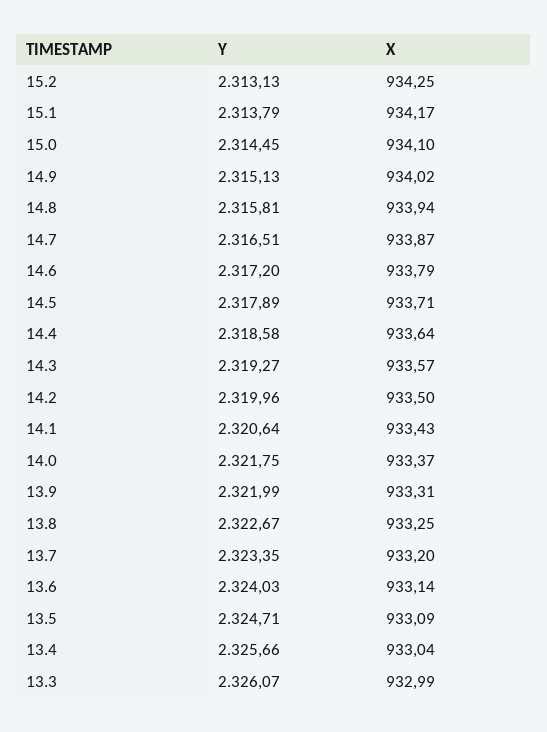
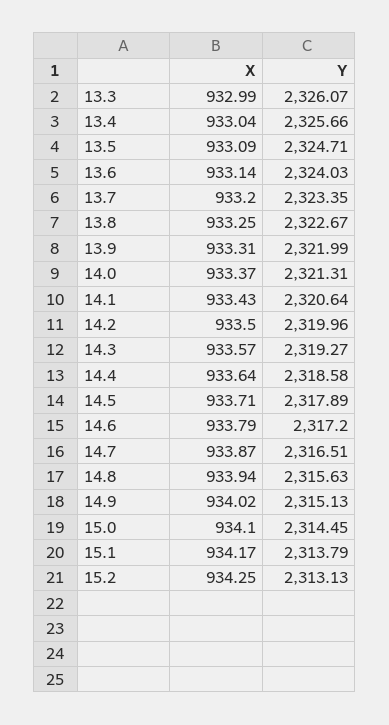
Y, 14.8: 2315.81 -> 2315.63
Y, 14.0: 2321.75 -> 2321.31

